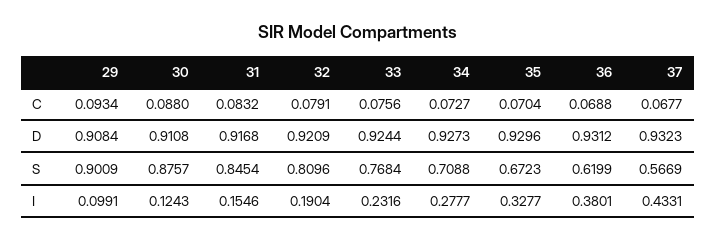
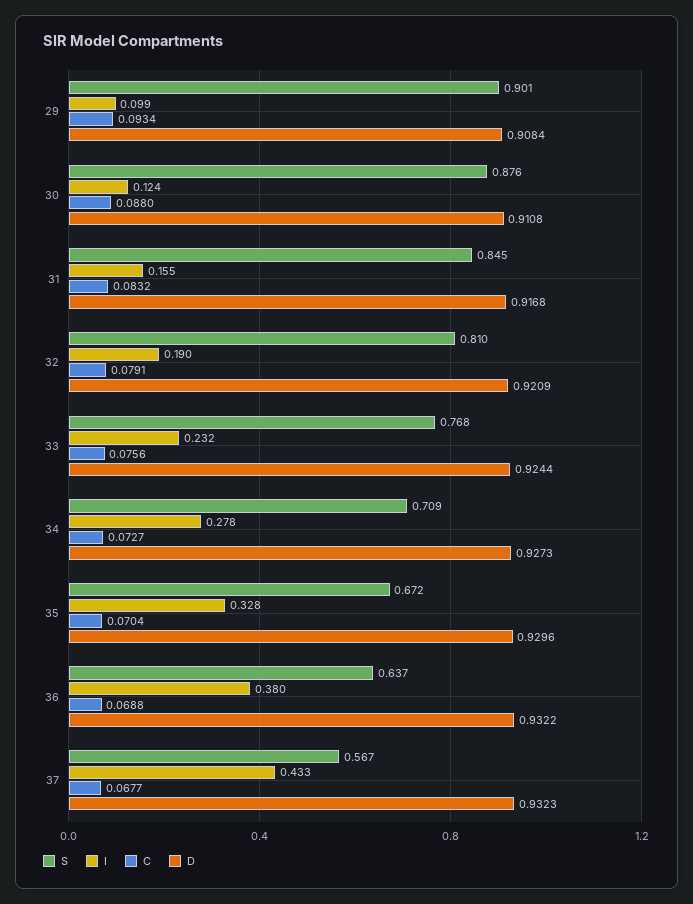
D, 36: 0.9312 -> 0.9322
S, 36: 0.6199 -> 0.637

